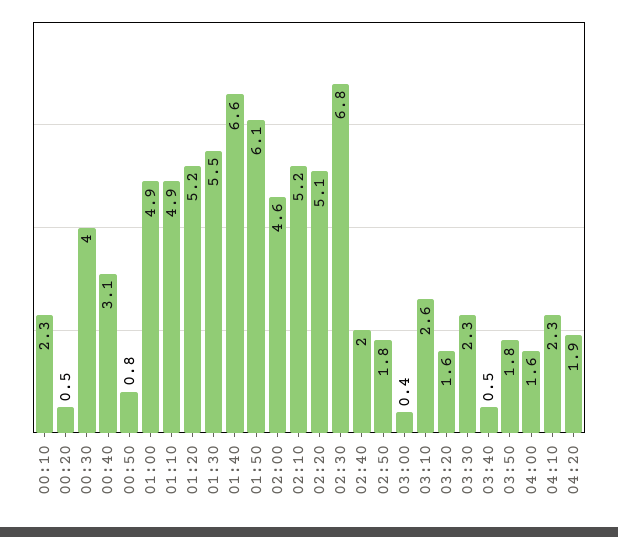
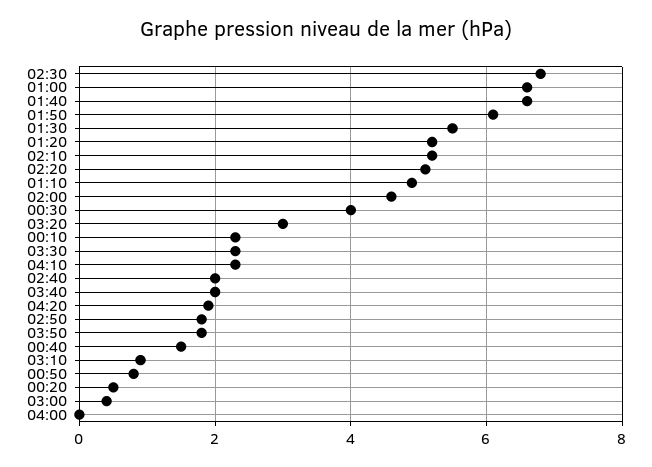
00:40: 3.1 -> 1.5
01:00: 4.9 -> 6.5
03:10: 2.6 -> 1
03:20: 1.6 -> 3
03:40: 0.5 -> 2
04:00: 1.6 -> 0

